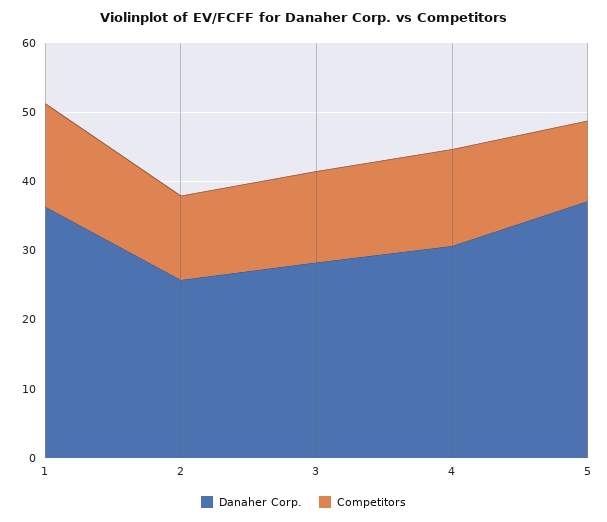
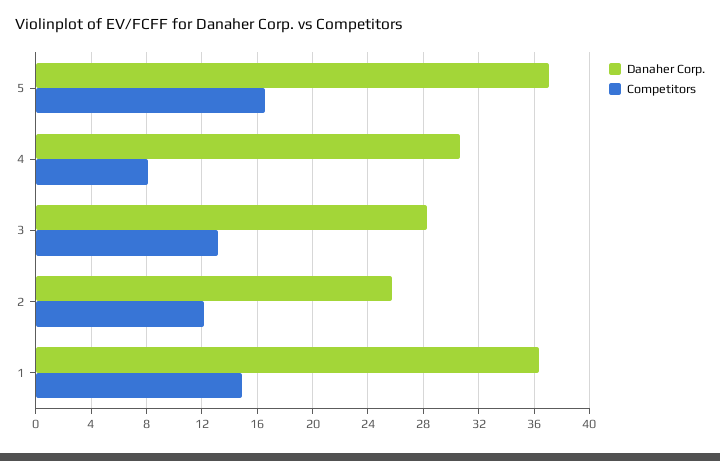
Competitors, 4: 14 -> 8
Competitors, 5: 12 -> 16.5

